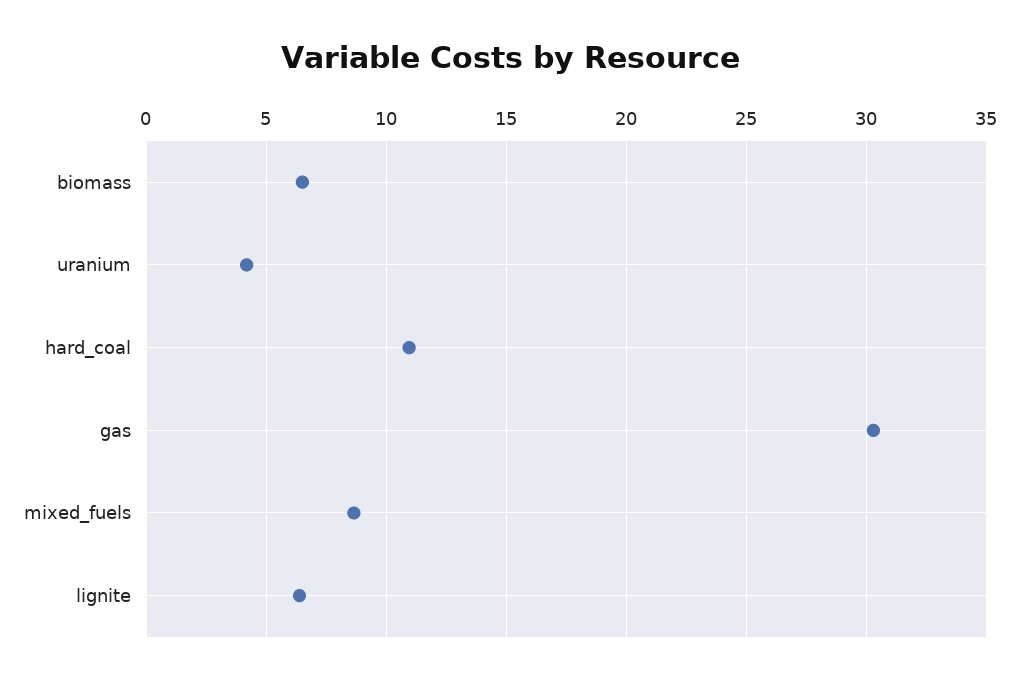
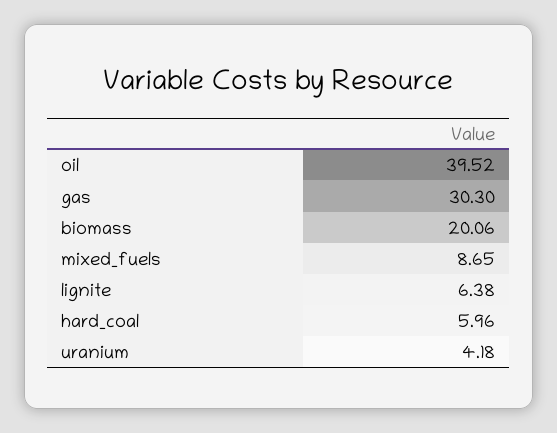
biomass: 6.5 -> 20.06
hard_coal: 11 -> 5.96
oil: none -> 39.52

